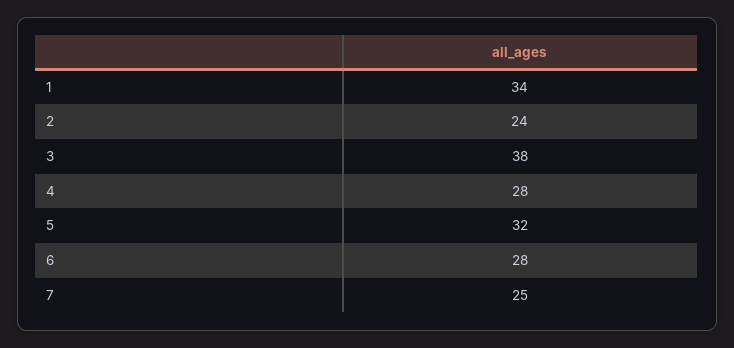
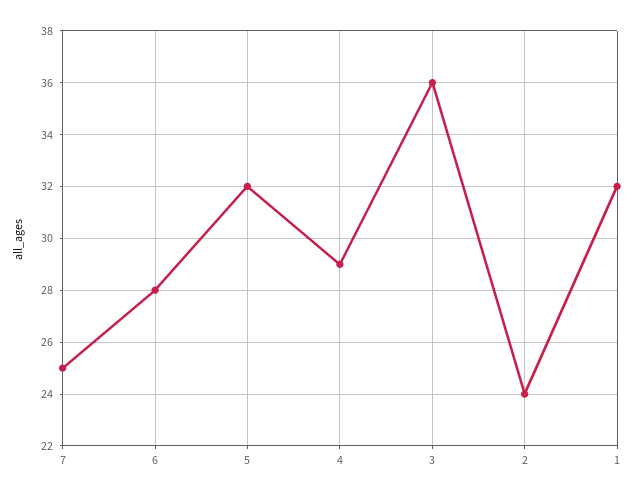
1: 34 -> 32
3: 38 -> 36
4: 28 -> 29

